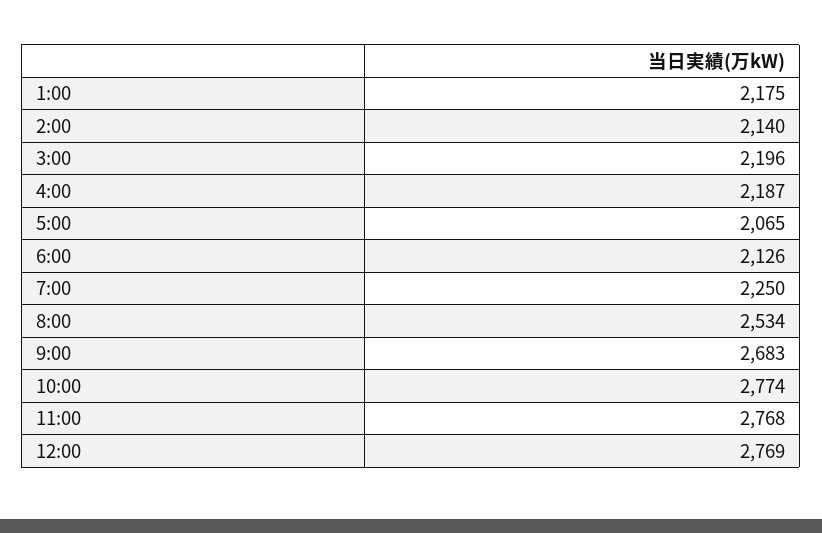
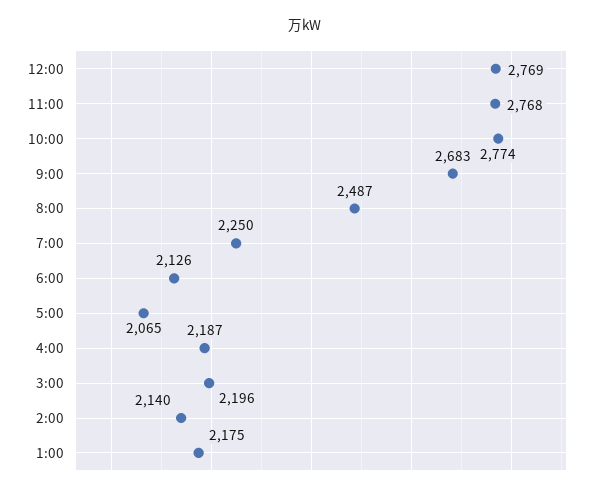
8:00: 2534 -> 2487

